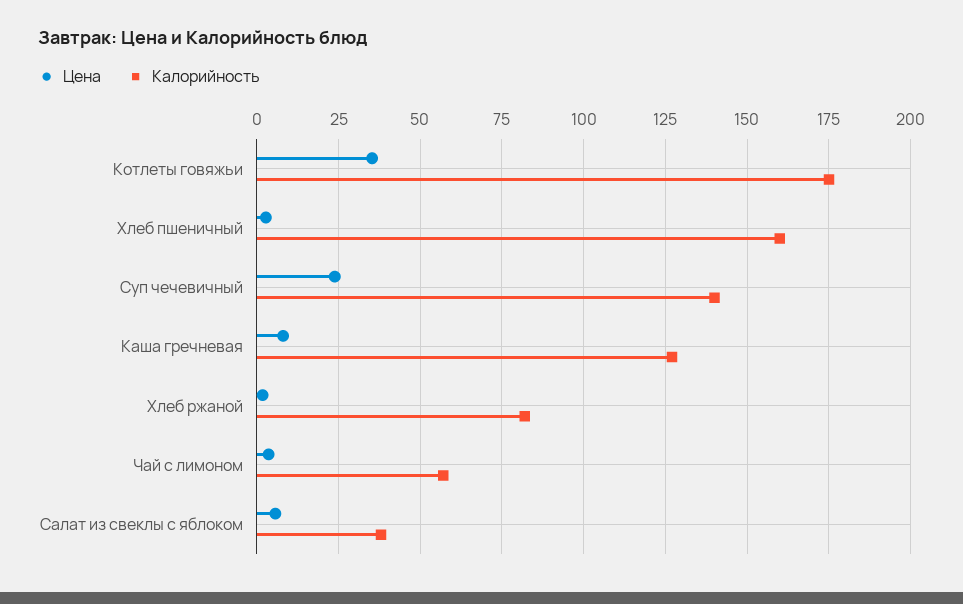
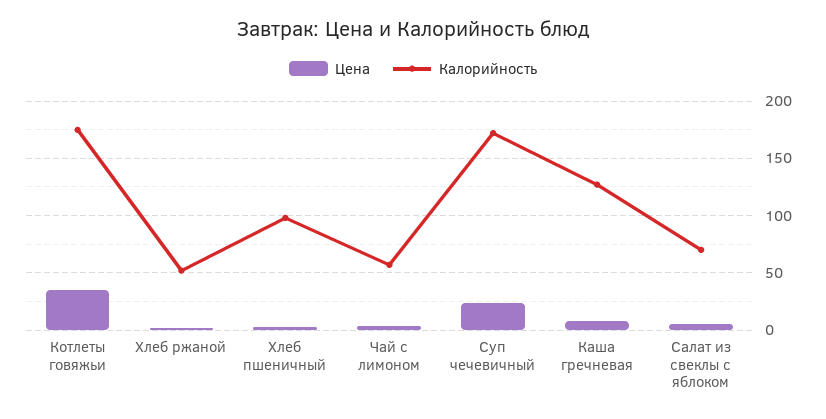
Калорийность, Хлеб пшеничный: 160 -> 100
Калорийность, Суп чечевичный: 140 -> 170
Калорийность, Хлеб ржаной: 82.5 -> 50
Калорийность, Салат из свеклы с яблоком: 37.5 -> 70

